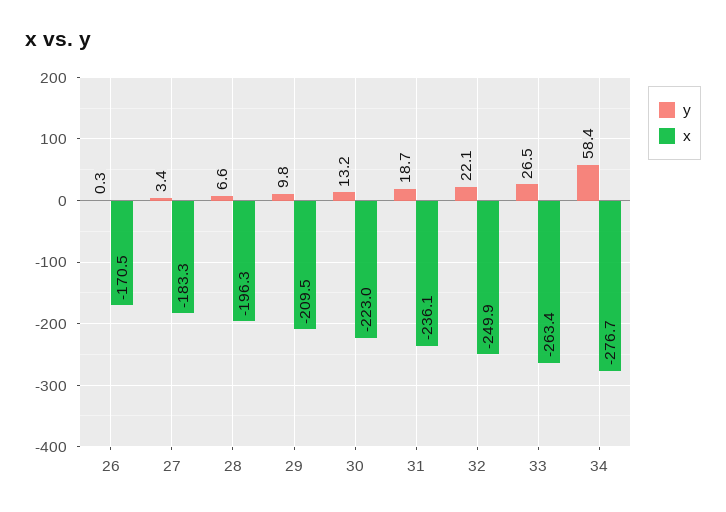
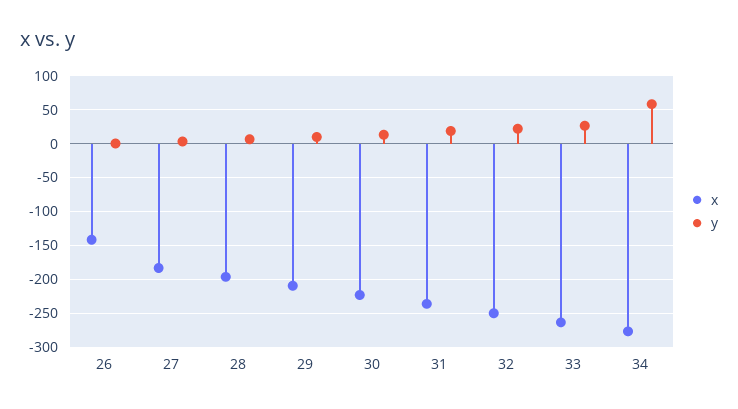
x, 26: -170.5 -> -140

